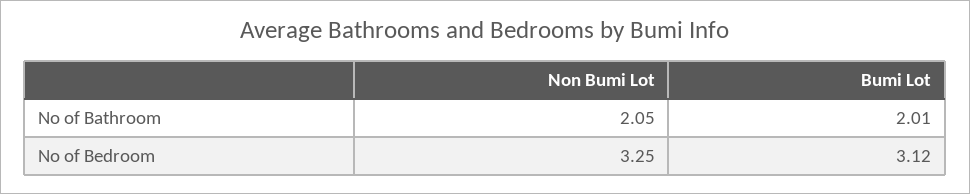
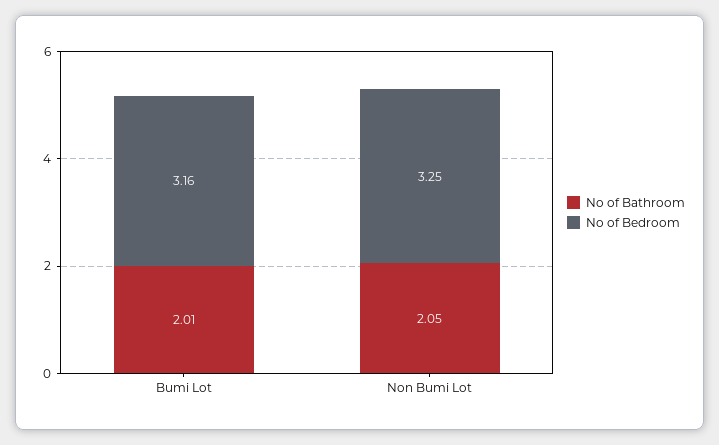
No of Bedroom, Bumi Lot: 3.12 -> 3.16

